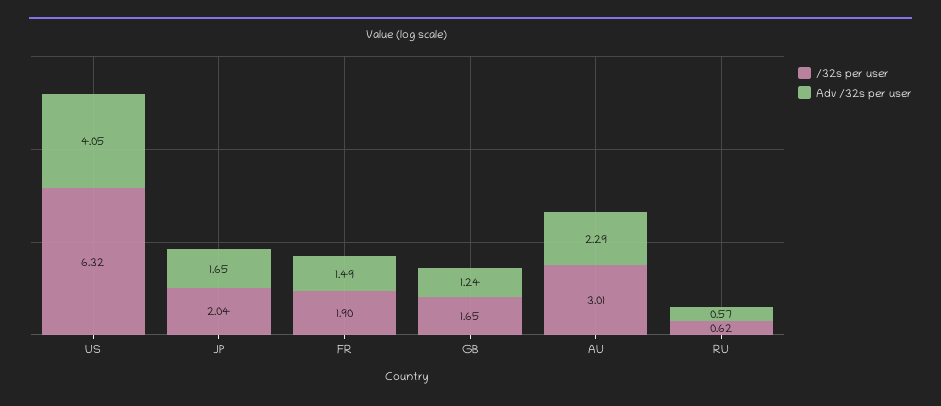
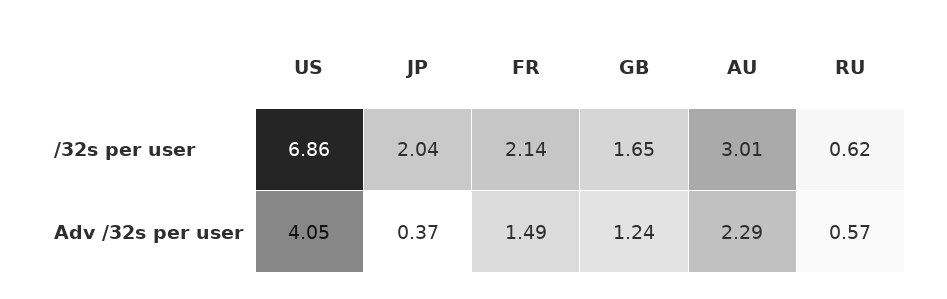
/32s per user, US: 6.32 -> 6.86
Adv /32s per user, JP: 1.65 -> 0.37
/32s per user, FR: 1.9 -> 2.14

